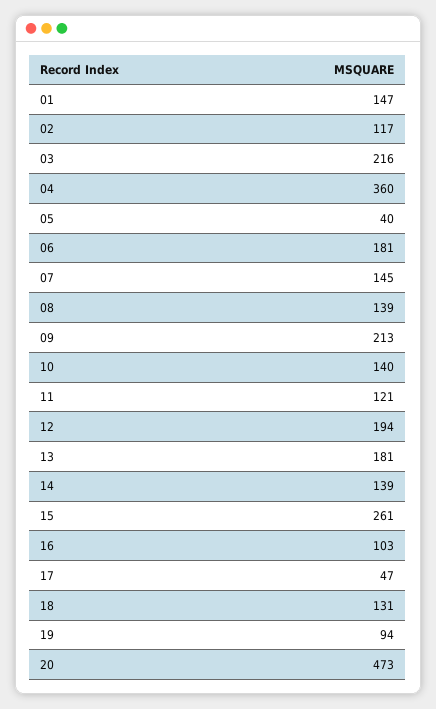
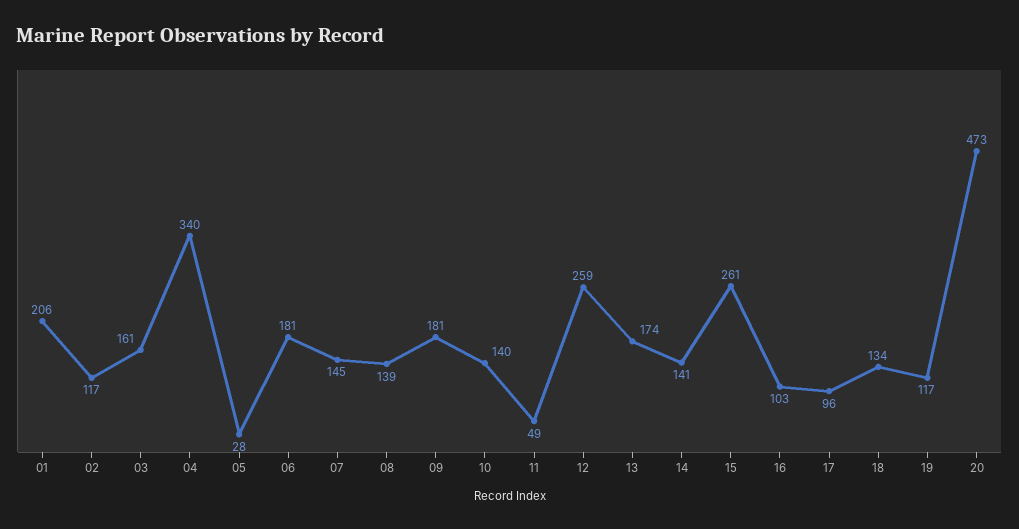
01: 147 -> 206
03: 216 -> 161
04: 360 -> 340
05: 40 -> 28
09: 213 -> 181
11: 121 -> 49
12: 194 -> 259
13: 181 -> 174
14: 139 -> 141
17: 47 -> 96
18: 131 -> 134
19: 94 -> 117

